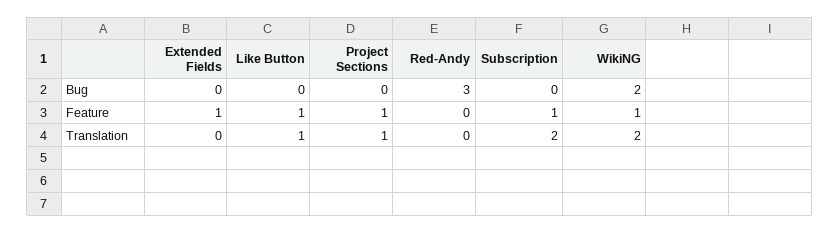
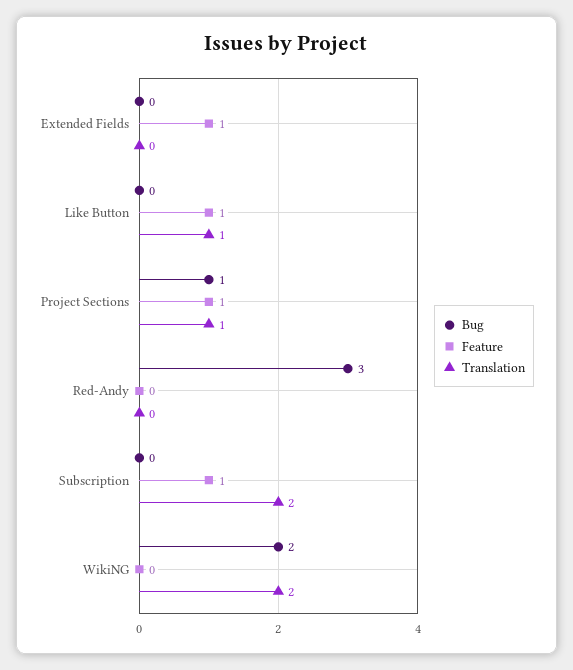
Bug, Project Sections: 0 -> 1
Feature, WikiNG: 1 -> 0

